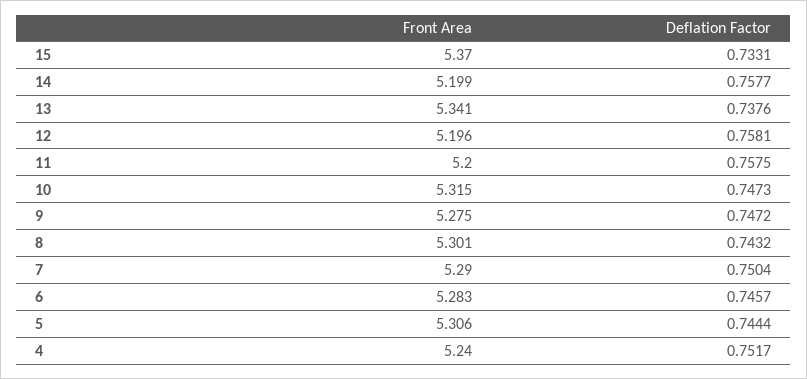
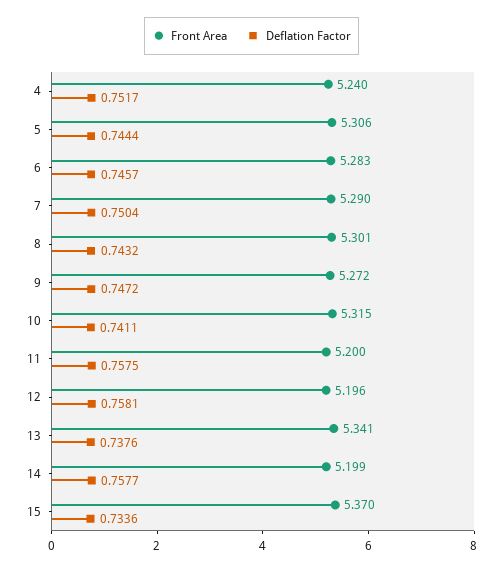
Deflation Factor, 15: 0.7331 -> 0.7336
Deflation Factor, 10: 0.7473 -> 0.7411
Front Area, 9: 5.275 -> 5.272

